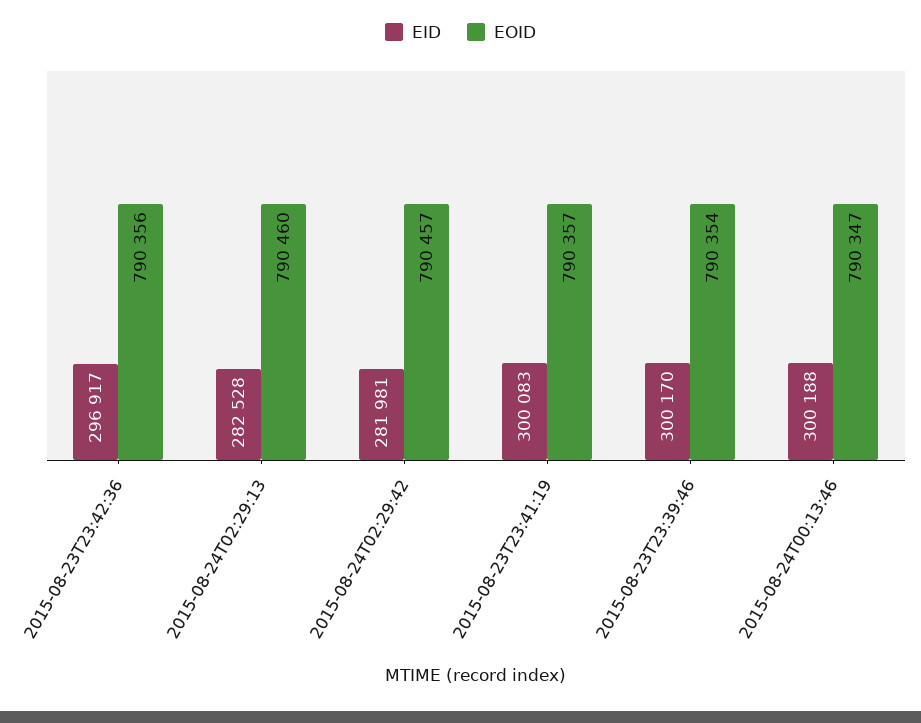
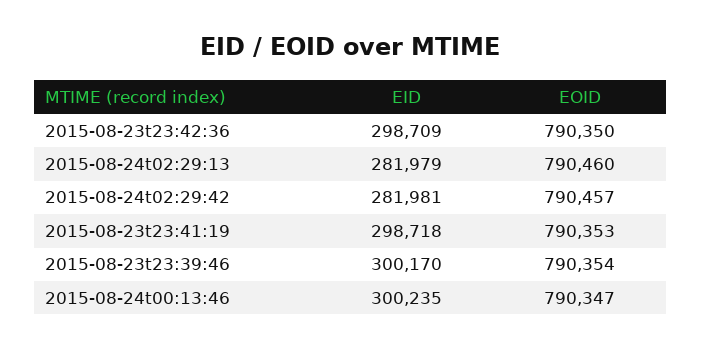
EID, 2015-08-23T23:42:36: 296917 -> 298709
EOID, 2015-08-23T23:42:36: 790356 -> 790350
EID, 2015-08-24T02:29:13: 282528 -> 281979
EID, 2015-08-23T23:41:19: 300083 -> 298718
EOID, 2015-08-23T23:41:19: 790357 -> 790353
EID, 2015-08-24T00:13:46: 300188 -> 300235

